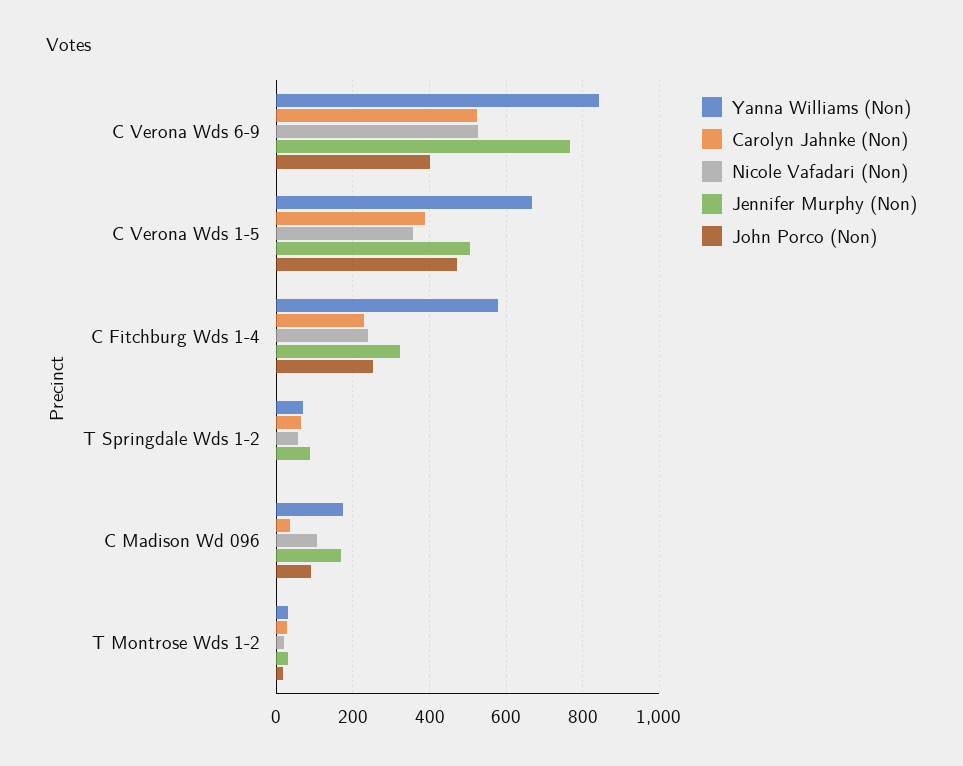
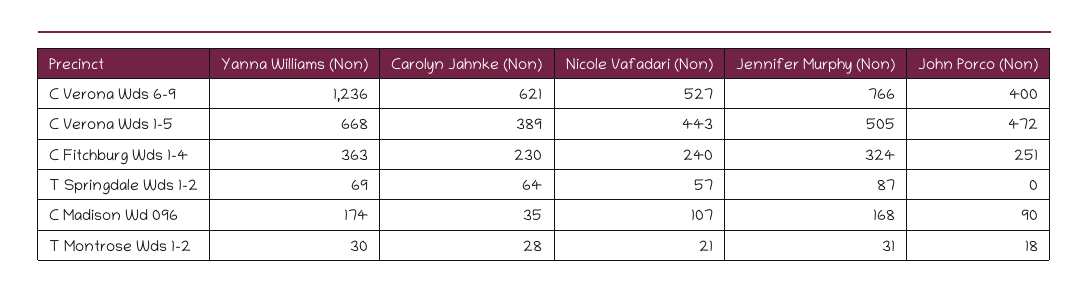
Yanna Williams (Non), C Verona Wds 6-9: 840 -> 1236
Carolyn Jahnke (Non), C Verona Wds 6-9: 520 -> 621
Nicole Vafadari (Non), C Verona Wds 1-5: 360 -> 443
Yanna Williams (Non), C Fitchburg Wds 1-4: 580 -> 363

